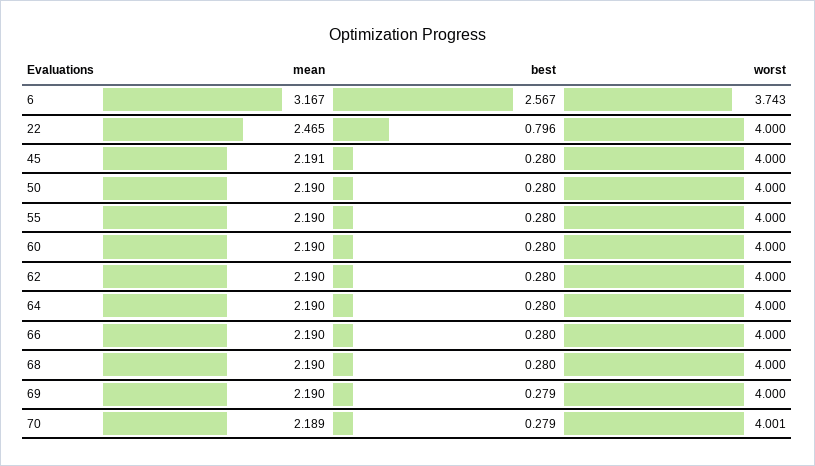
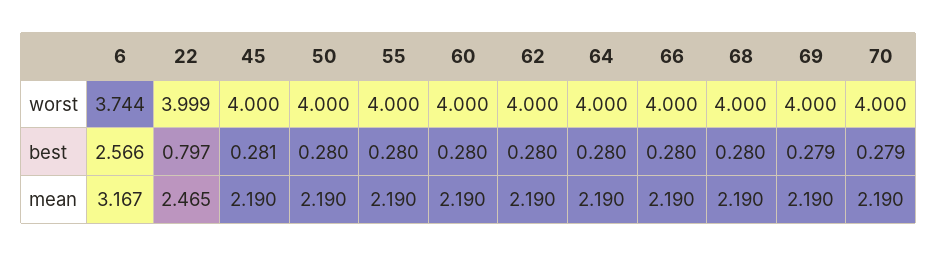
best, 6: 2.567 -> 2.566
worst, 6: 3.743 -> 3.744
best, 22: 0.796 -> 0.797
worst, 22: 4 -> 3.999
mean, 45: 2.191 -> 2.19
best, 45: 0.28 -> 0.281
mean, 70: 2.189 -> 2.19
worst, 70: 4.001 -> 4

